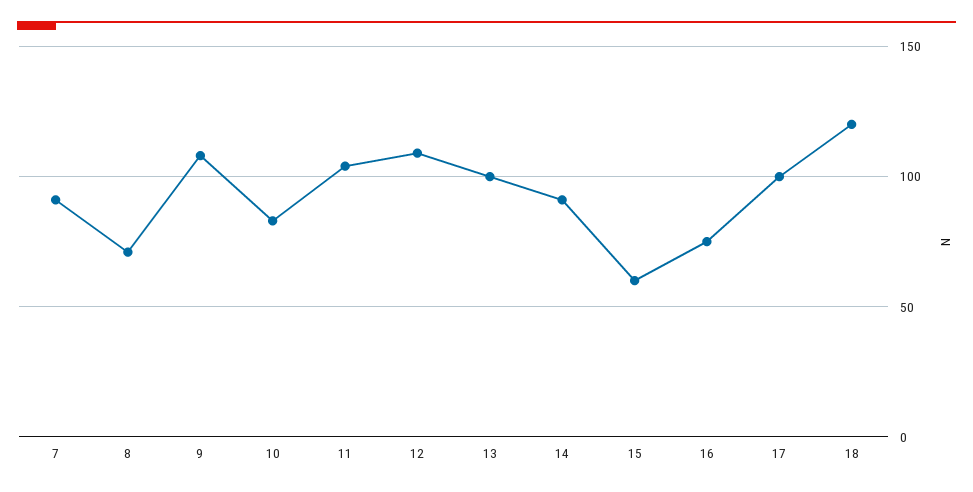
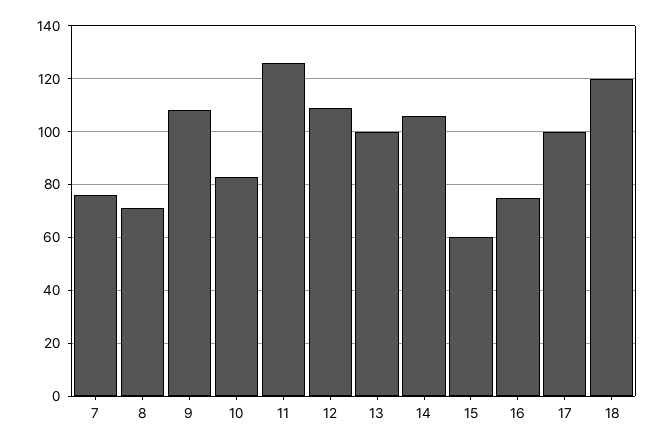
7: 90 -> 75
11: 105 -> 125
14: 90 -> 105

